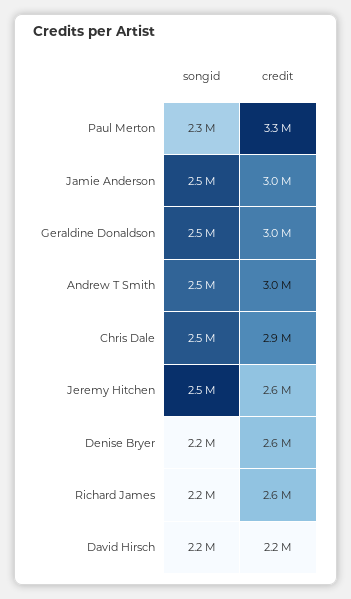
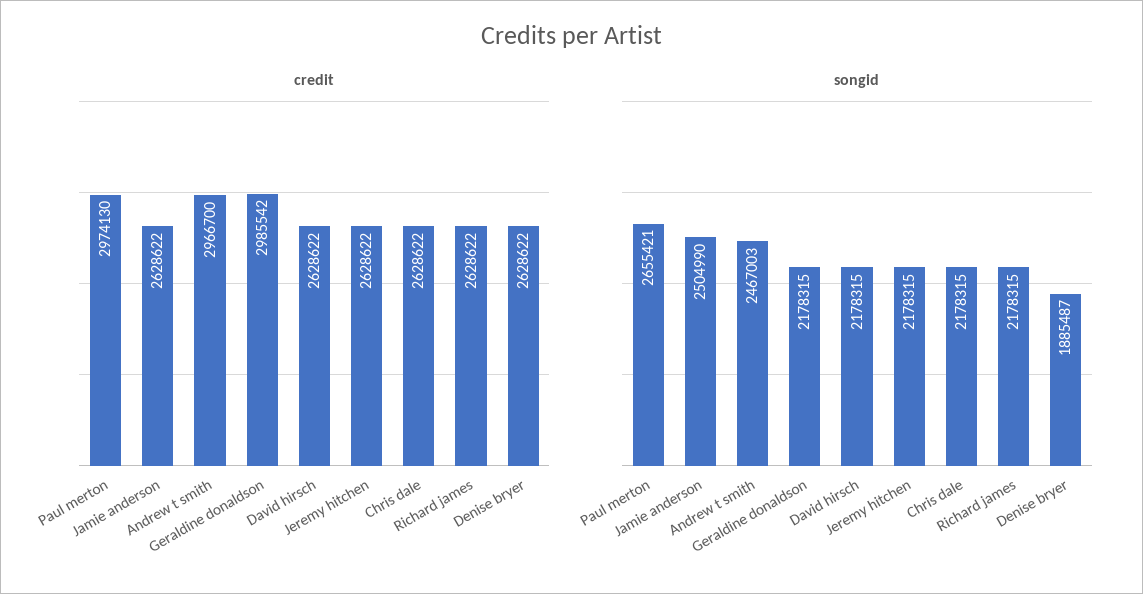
songid, Paul Merton: 2300000 -> 2655421
credit, Paul Merton: 3300000 -> 2974130
credit, Jamie Anderson: 3000000 -> 2628622
songid, Geraldine Donaldson: 2500000 -> 2178315
songid, Chris Dale: 2500000 -> 2178315
credit, Chris Dale: 2900000 -> 2628622
songid, Jeremy Hitchen: 2500000 -> 2178315
songid, Denise Bryer: 2200000 -> 1885487
credit, David Hirsch: 2200000 -> 2628622

